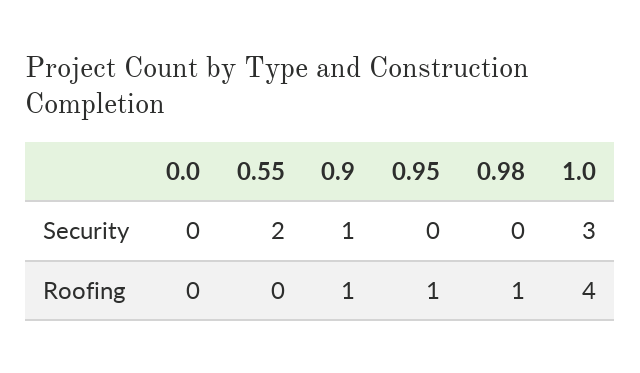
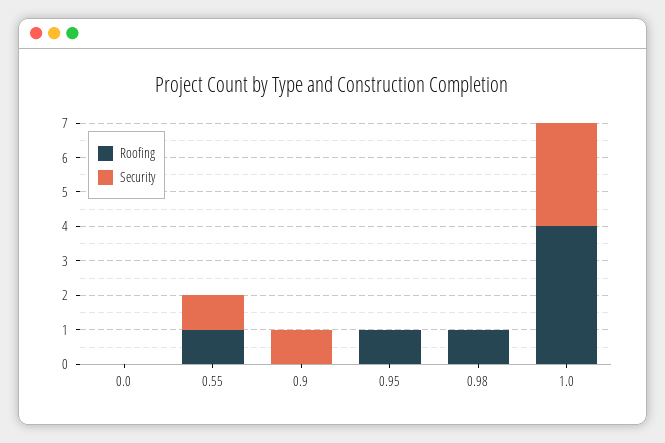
Security, 0.55: 2 -> 1
Roofing, 0.55: 0 -> 1
Roofing, 0.9: 1 -> 0

